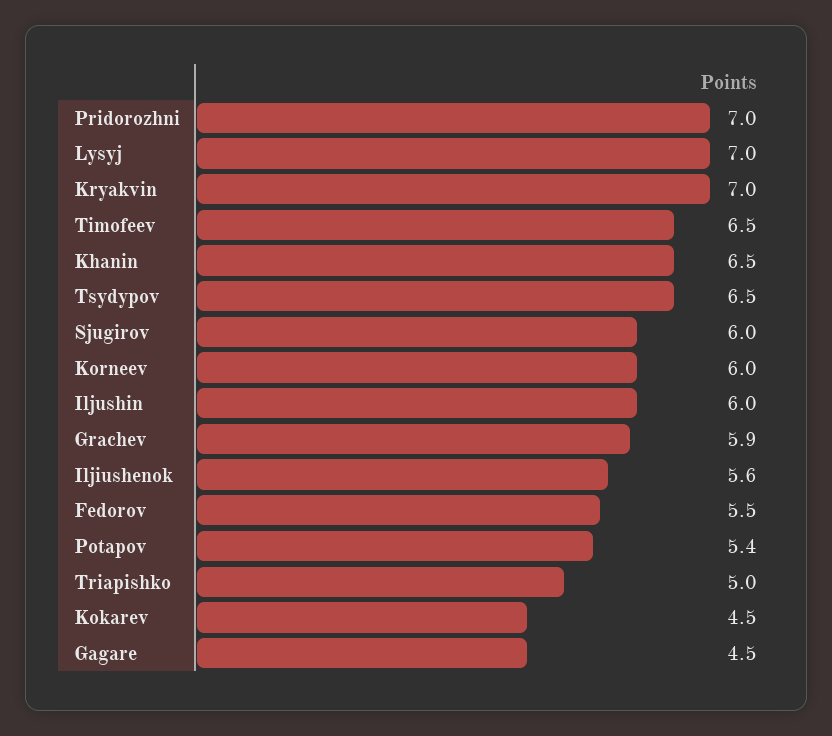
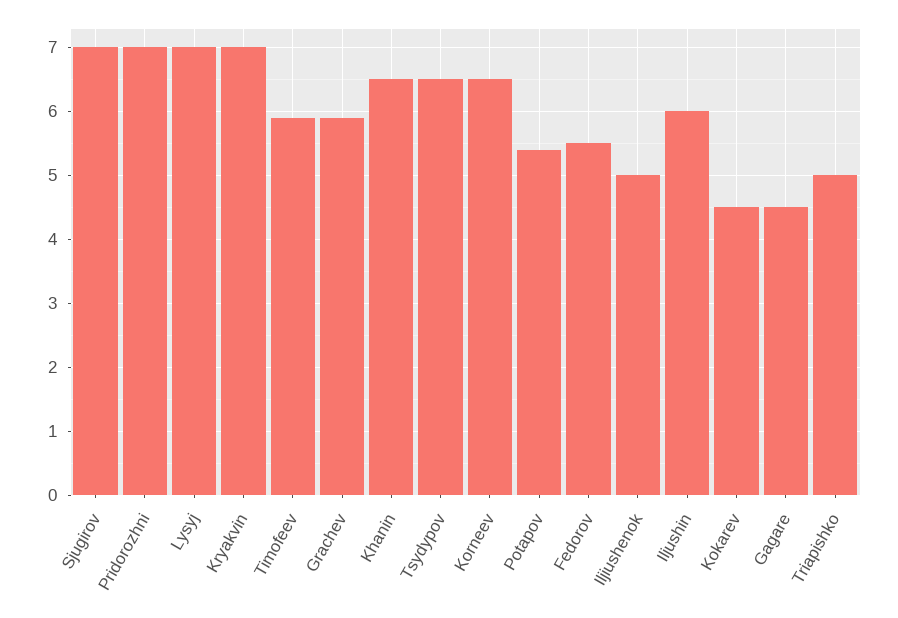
Timofeev: 6.5 -> 5.9
Sjugirov: 6 -> 7
Korneev: 6 -> 6.5
Iljiushenok: 5.6 -> 5

